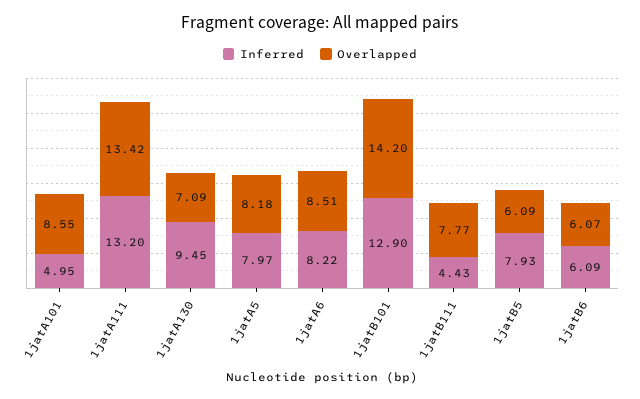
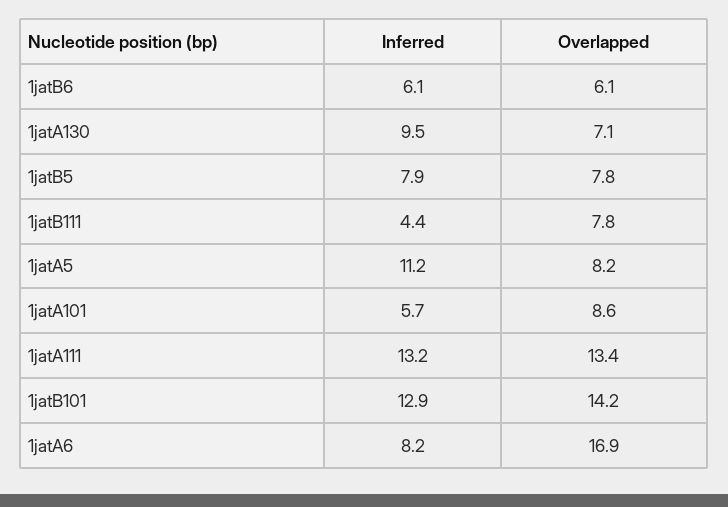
Inferred, 1jatA101: 4.95 -> 5.7
Inferred, 1jatA5: 7.97 -> 11.2
Overlapped, 1jatA6: 8.51 -> 16.9
Overlapped, 1jatB5: 6.09 -> 7.8

